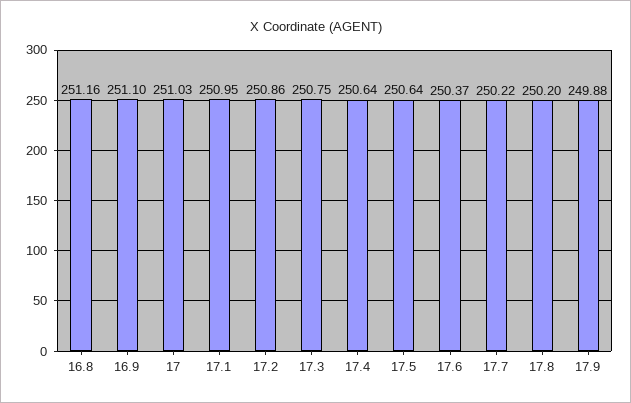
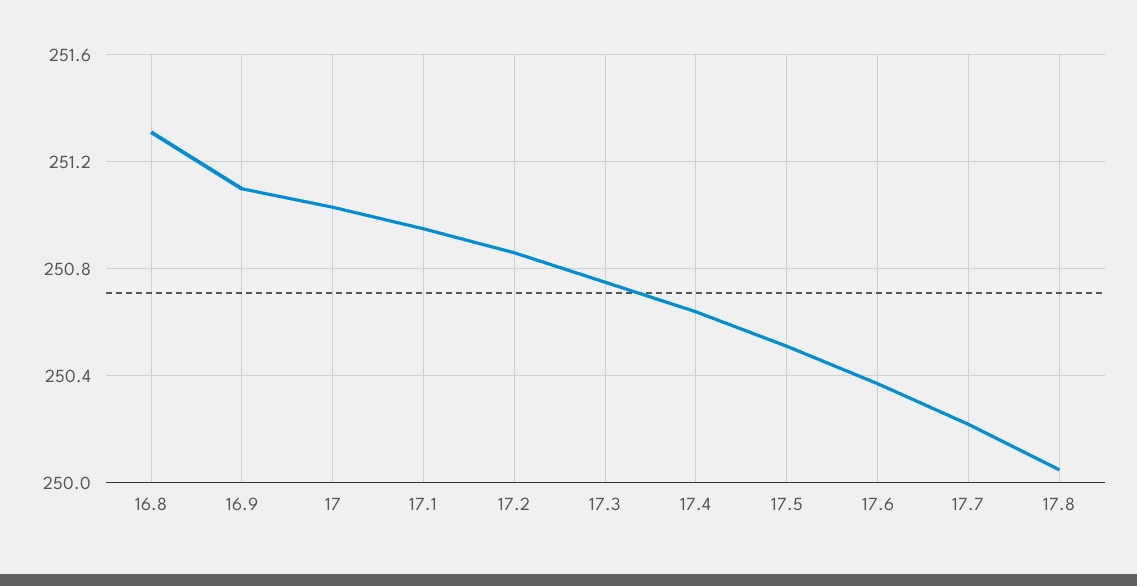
16.8: 251.16 -> 251.3
17.5: 250.64 -> 250.5
17.8: 250.2 -> 250.05
17.9: 249.88 -> none

